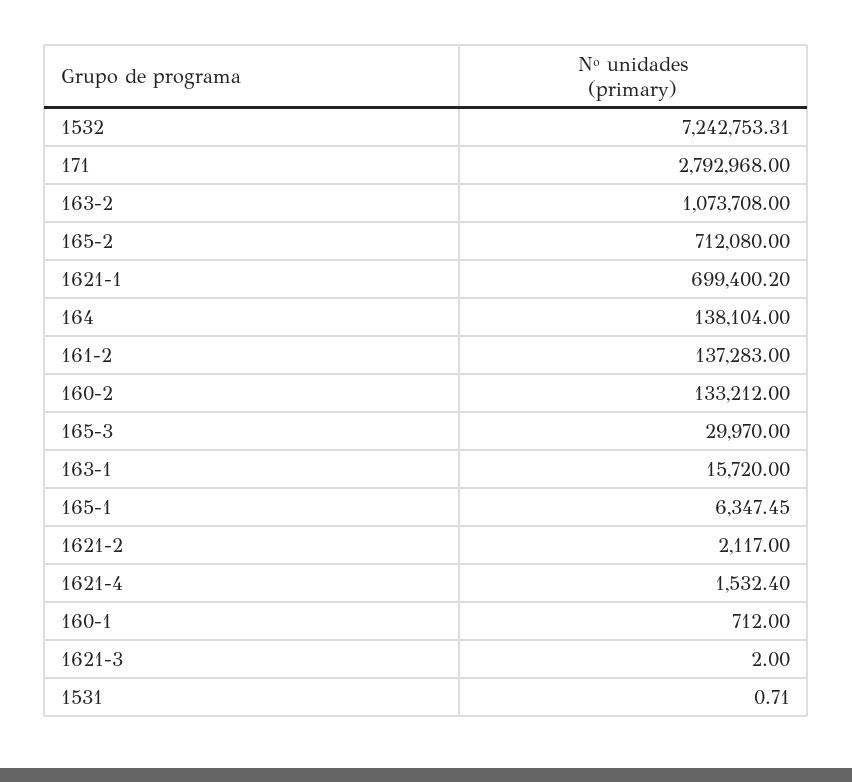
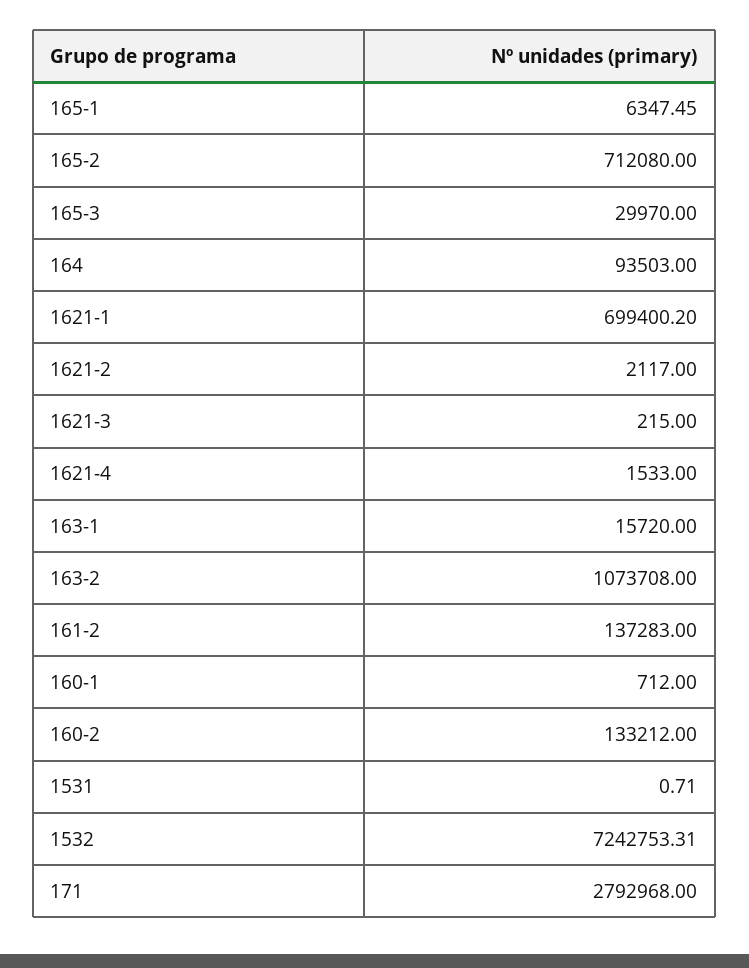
164: 138104 -> 93503
1621-4: 1532.4 -> 1533
1621-3: 2 -> 215

